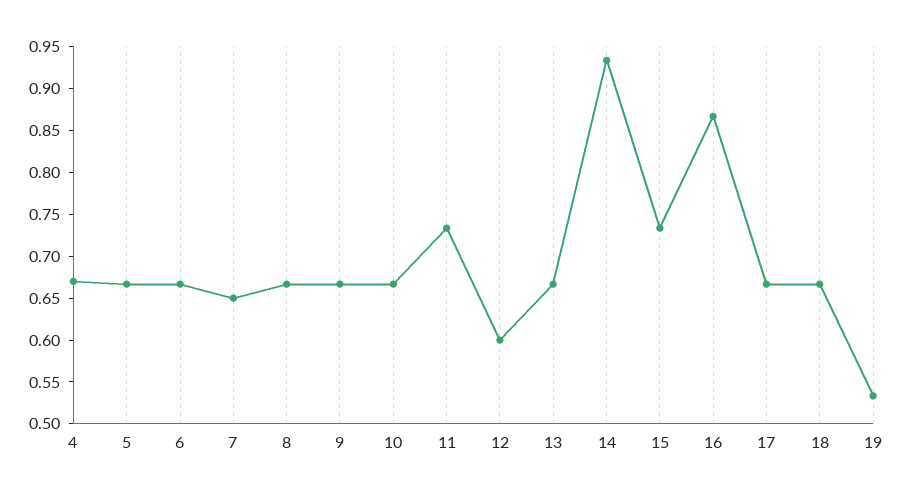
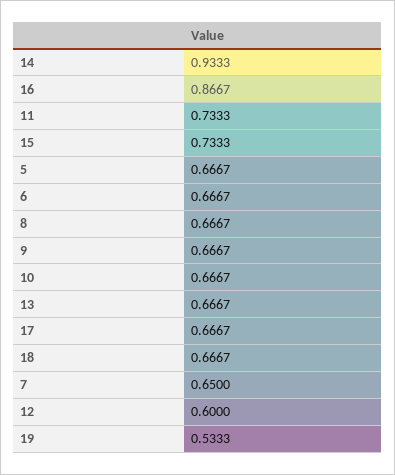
4: 0.67 -> none

